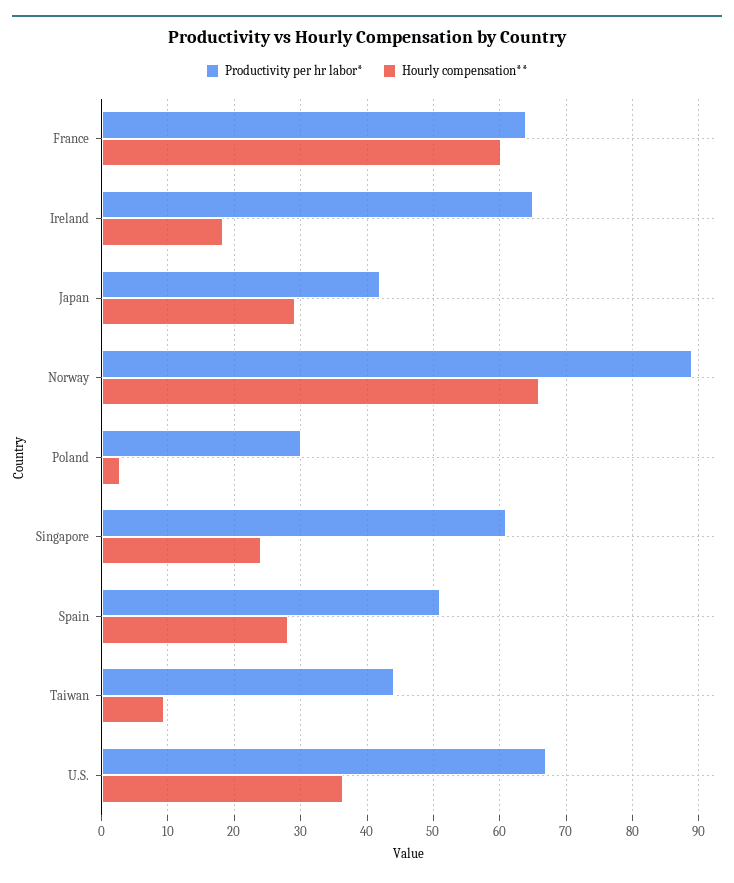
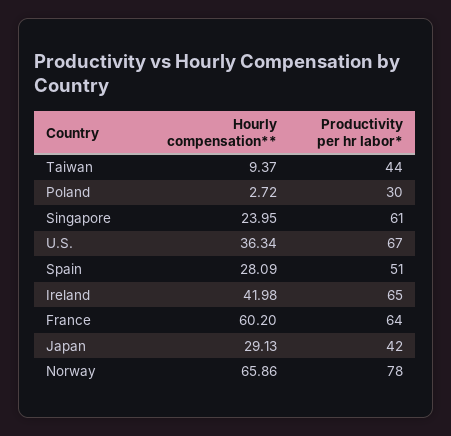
Hourly compensation**, Ireland: 18 -> 41.98
Productivity per hr labor*, Norway: 89 -> 78

